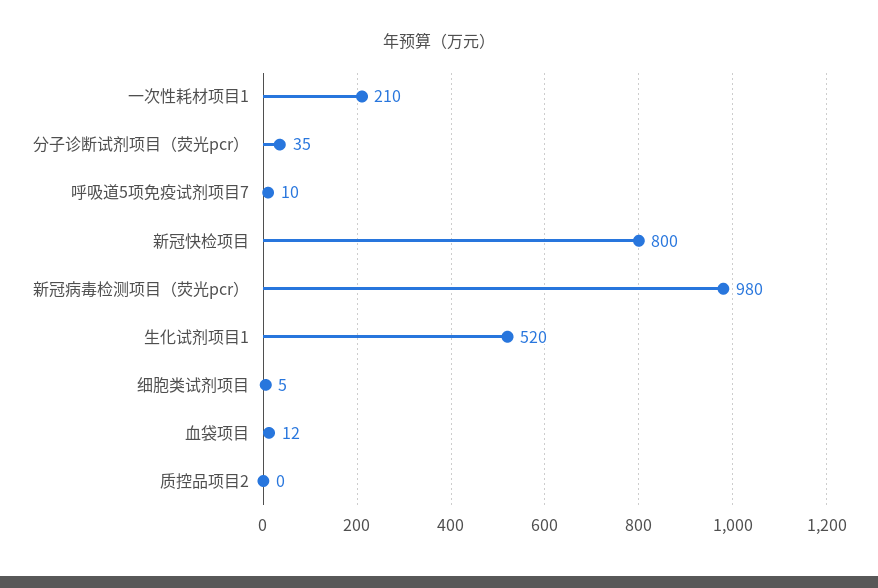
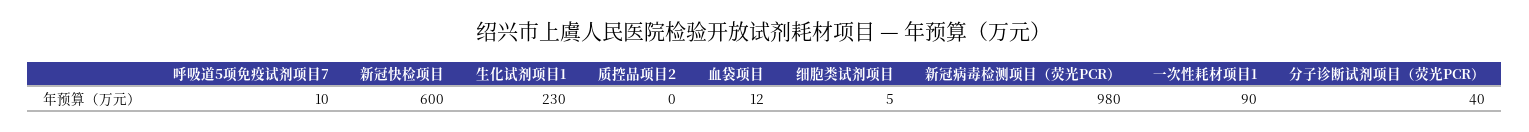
一次性耗材项目1: 210 -> 90
分子诊断试剂项目（荧光pcr）: 35 -> 40
新冠快检项目: 800 -> 600
生化试剂项目1: 520 -> 230

